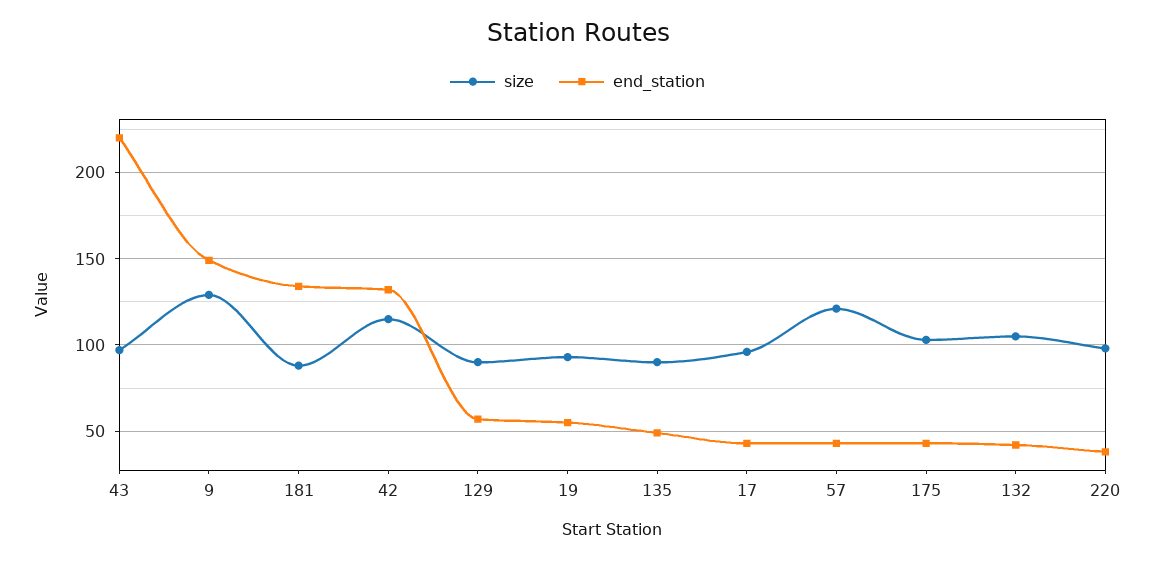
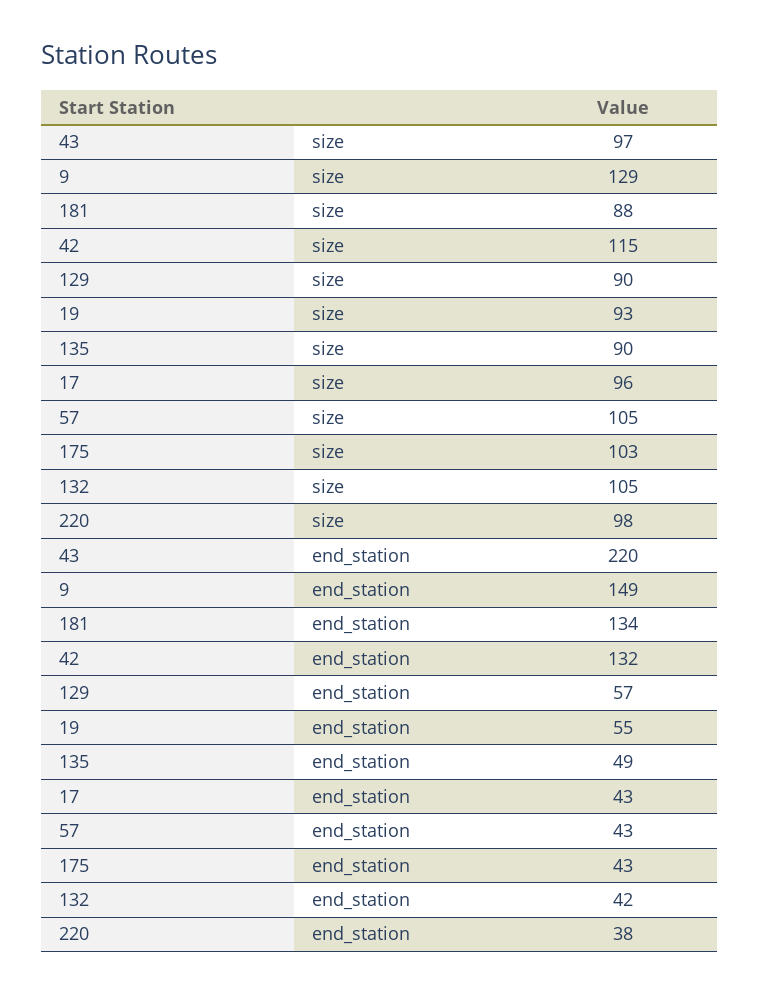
size, 57: 120 -> 105

